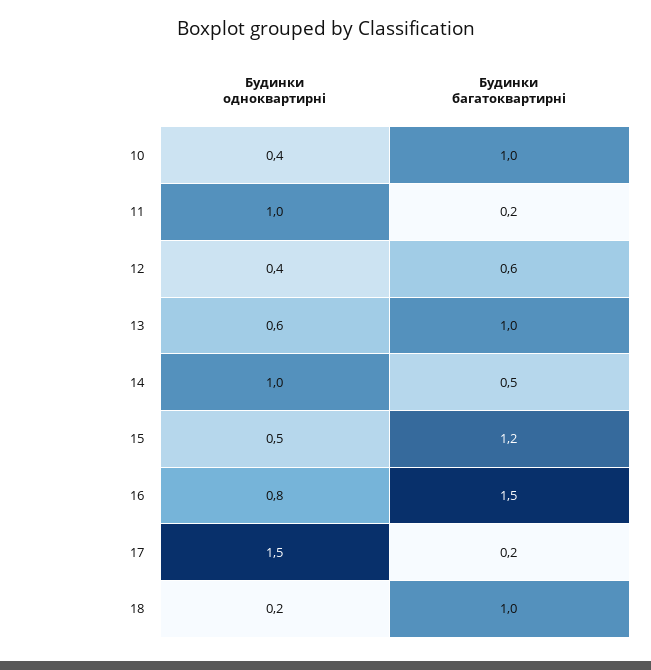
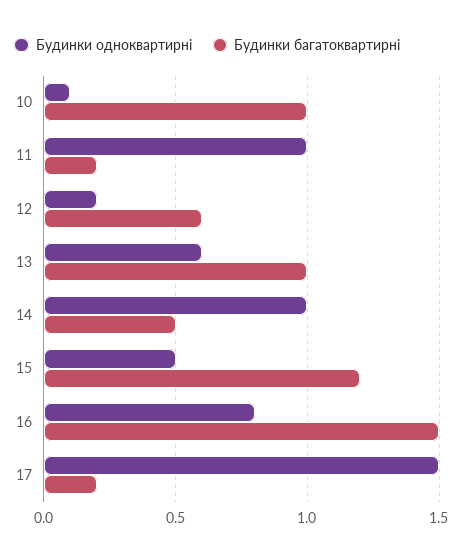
Будинки одноквартирні, 10: 0.4 -> 0.1
Будинки одноквартирні, 12: 0.4 -> 0.2
Будинки одноквартирні, 18: 0.2 -> none
Будинки багатоквартирні, 18: 1 -> none

